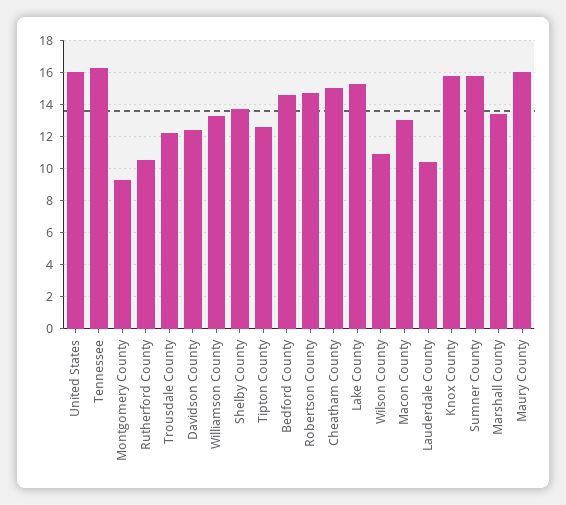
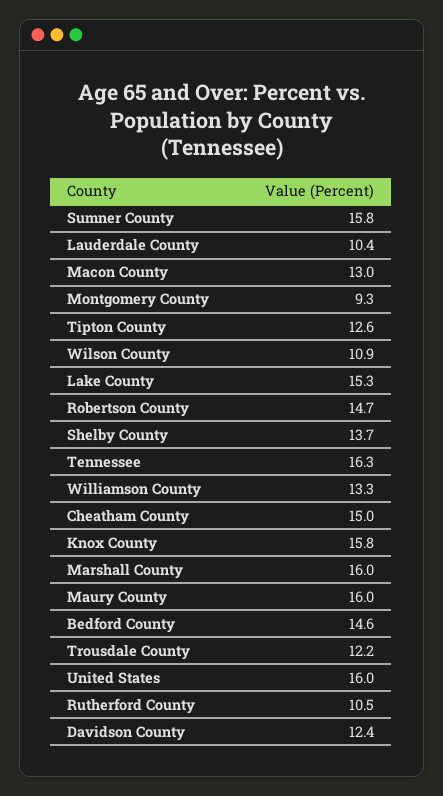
Marshall County: 13.5 -> 16

